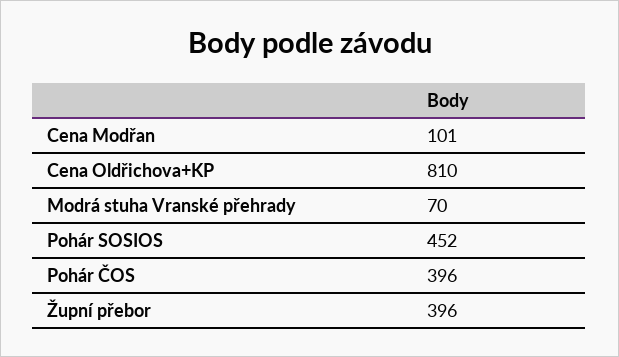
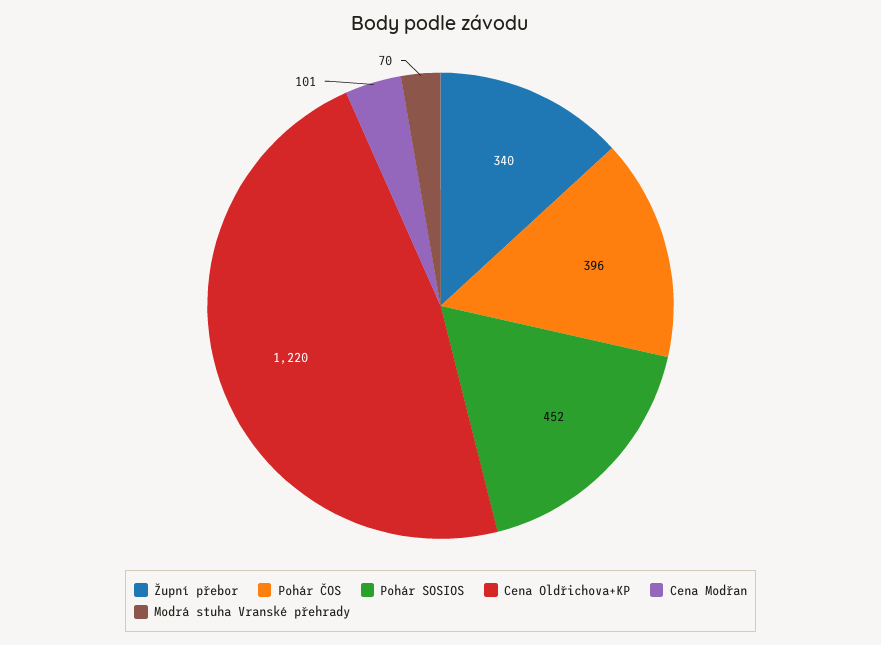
Cena Oldřichova+KP: 810 -> 1220
Župní přebor: 396 -> 340

